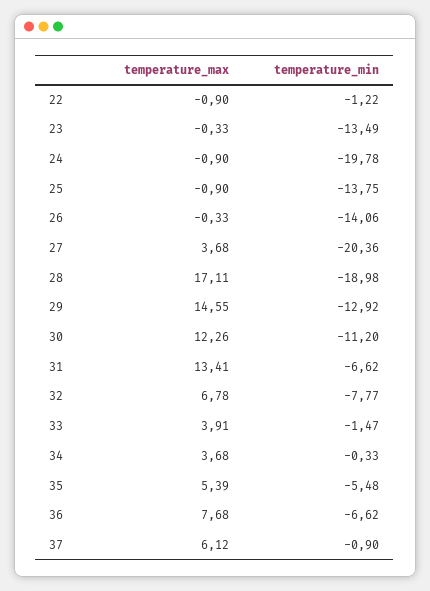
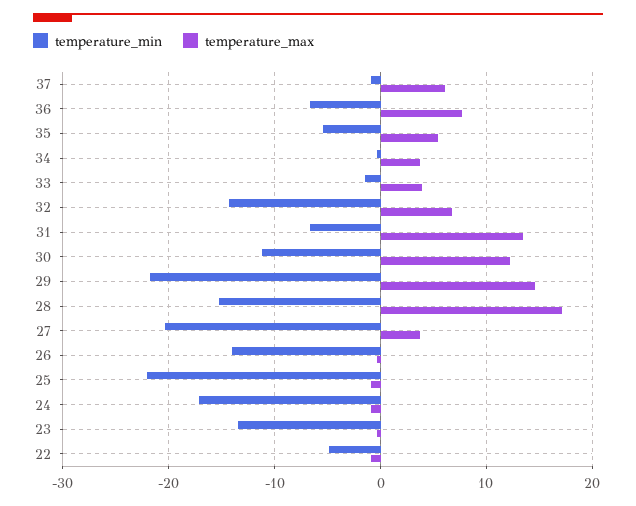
temperature_min, 22: -1.22 -> -5
temperature_min, 24: -19.78 -> -17
temperature_min, 25: -13.75 -> -22
temperature_min, 28: -18.98 -> -15
temperature_min, 29: -12.92 -> -22
temperature_min, 32: -7.77 -> -14

